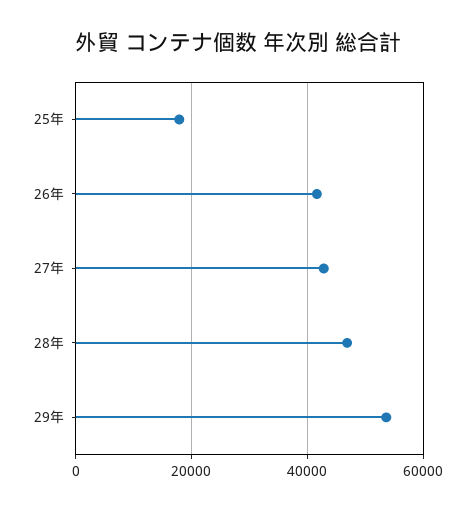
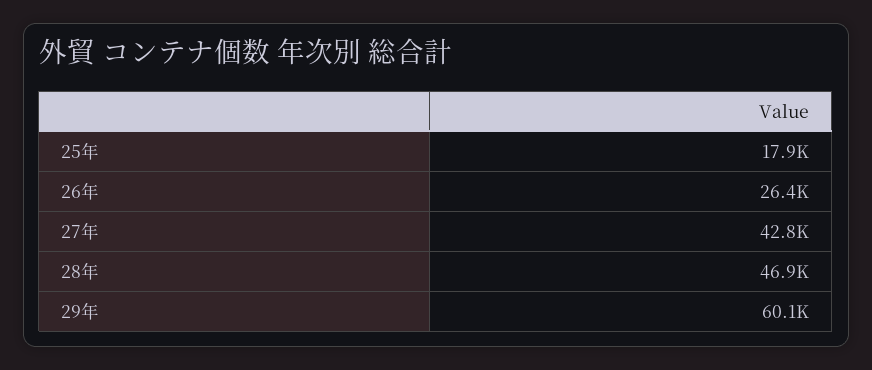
26年: 42000 -> 26400
29年: 54000 -> 60100

